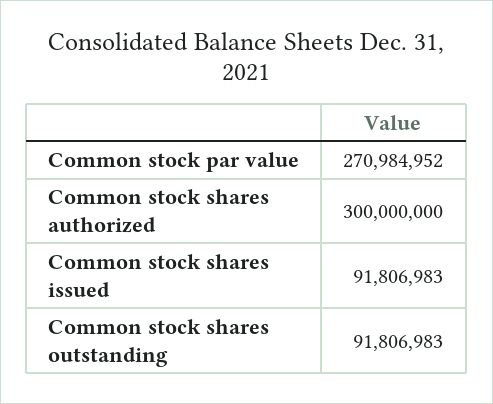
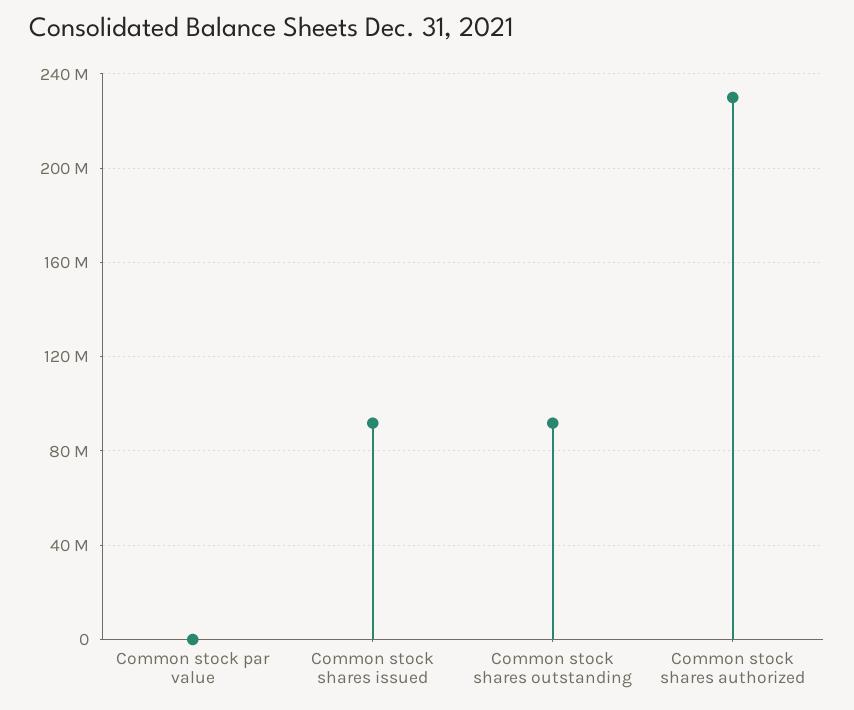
Common stock par value: 270984952 -> 0
Common stock shares authorized: 300000000 -> 230000000

